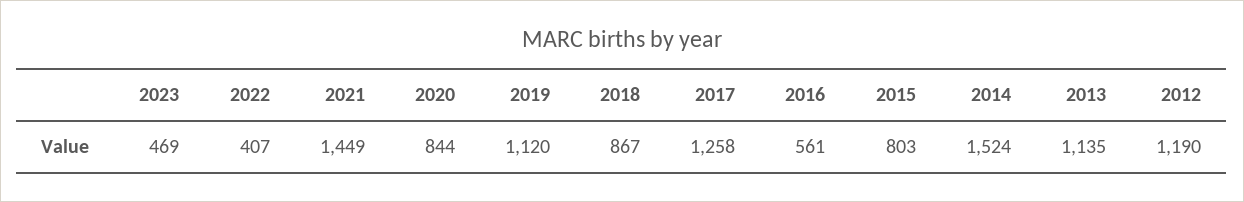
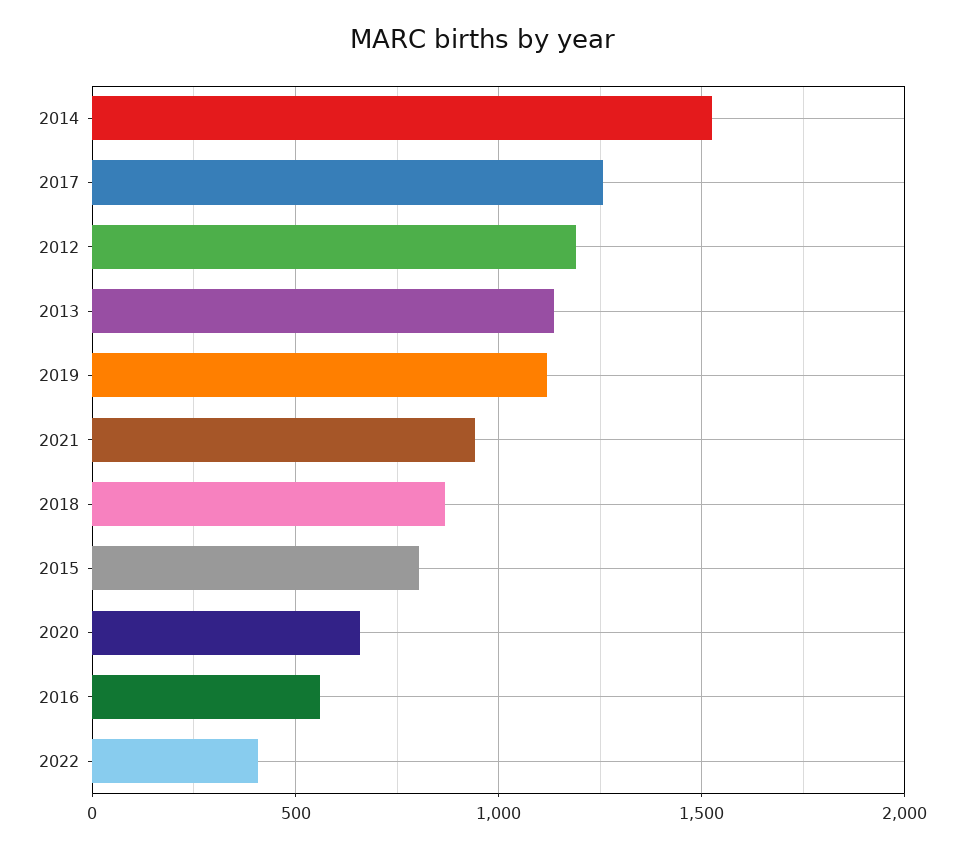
2023: 469 -> none
2021: 1449 -> 950
2020: 844 -> 650

